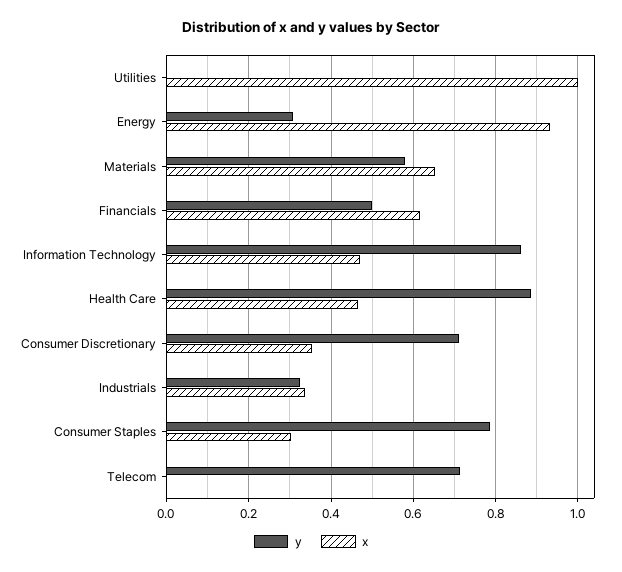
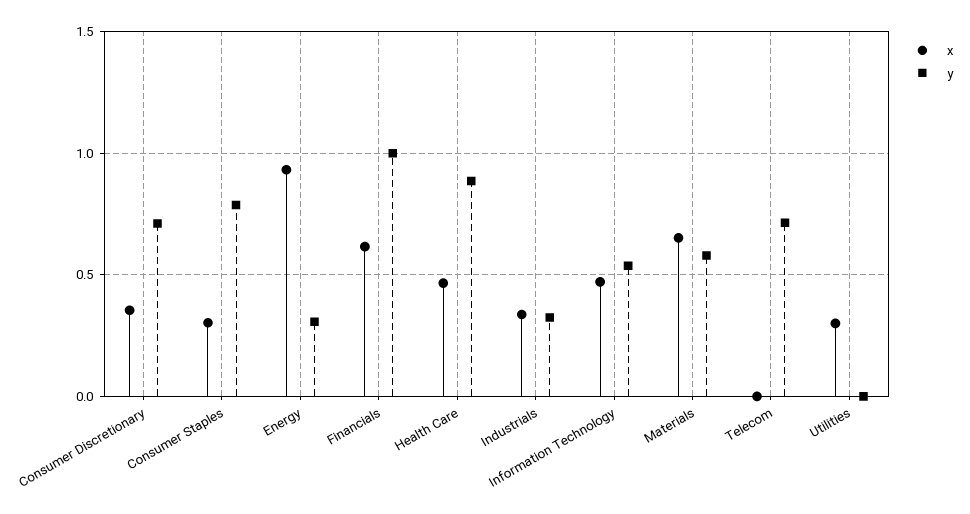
x, Utilities: 1 -> 0.3
y, Financials: 0.5 -> 1
y, Information Technology: 0.86 -> 0.55

